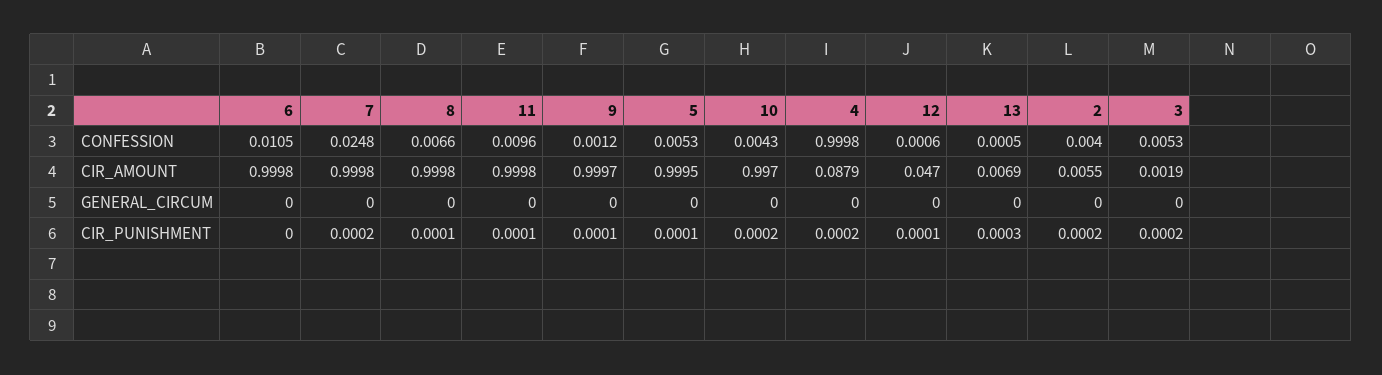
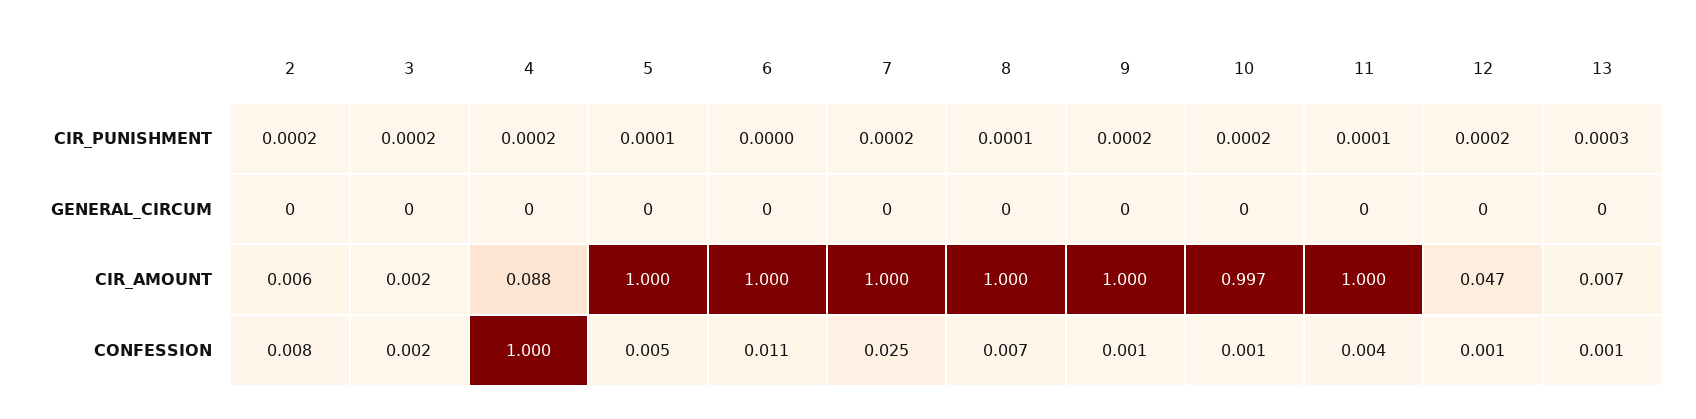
11, CONFESSION: 0.0096 -> 0.004
10, CONFESSION: 0.0043 -> 0.001
2, CONFESSION: 0.004 -> 0.008
3, CONFESSION: 0.0053 -> 0.002
9, CIR_PUNISHMENT: 0.0001 -> 0.0002
12, CIR_PUNISHMENT: 0.0001 -> 0.0002

